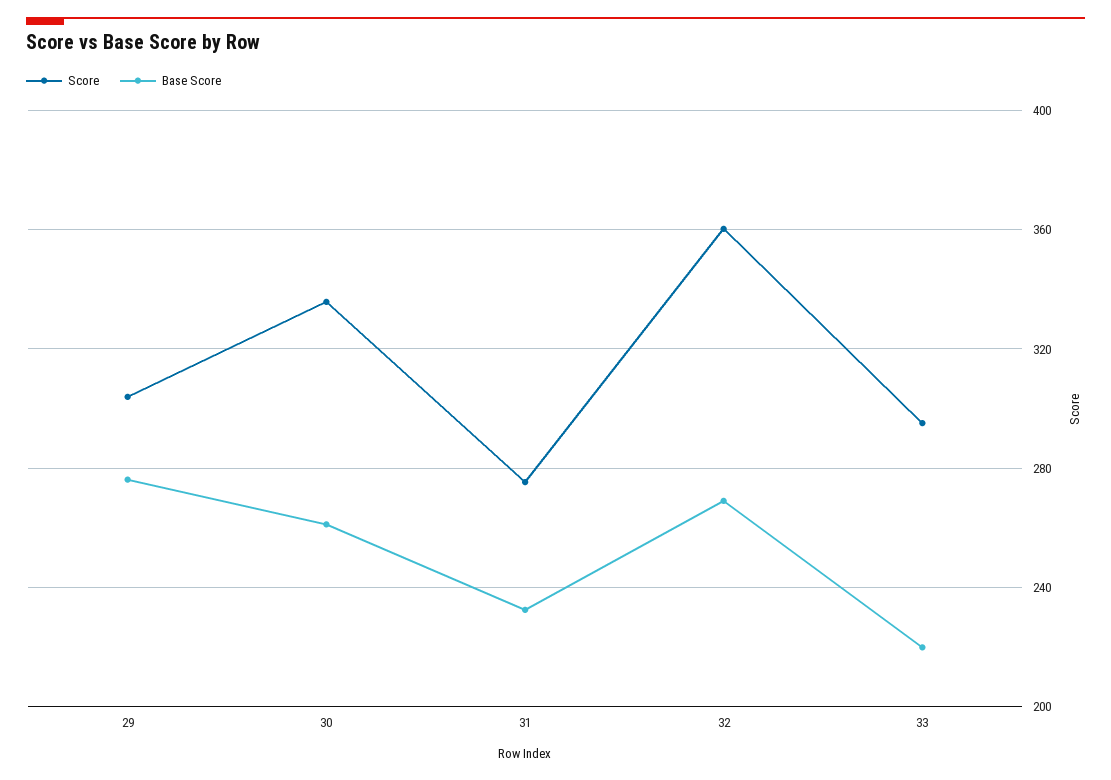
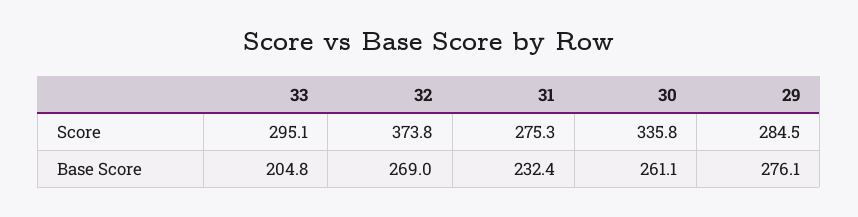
Score, 29: 305 -> 284.5
Score, 32: 360 -> 373.8
Base Score, 33: 220 -> 204.8

